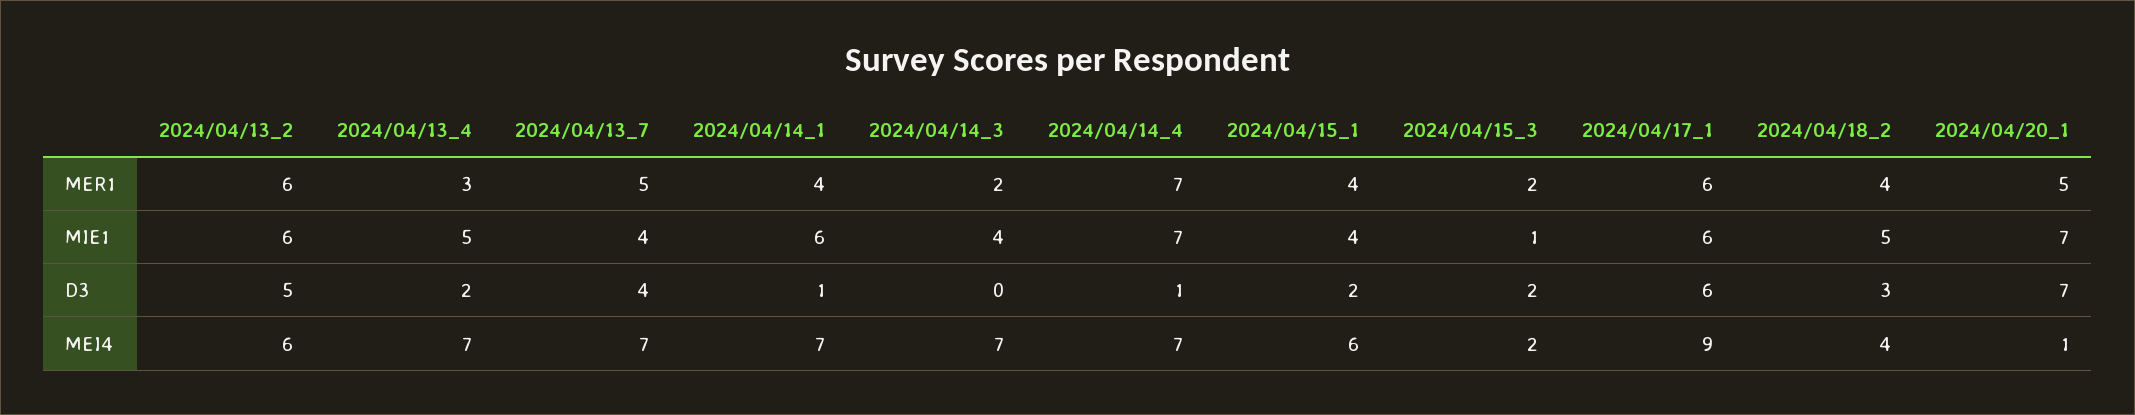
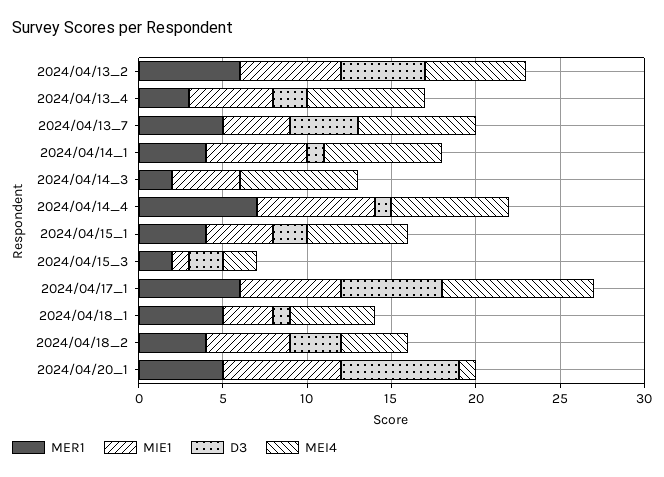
MER1, 2024/04/18_1: none -> 5
MIE1, 2024/04/18_1: none -> 3
D3, 2024/04/18_1: none -> 1
MEI4, 2024/04/18_1: none -> 5

